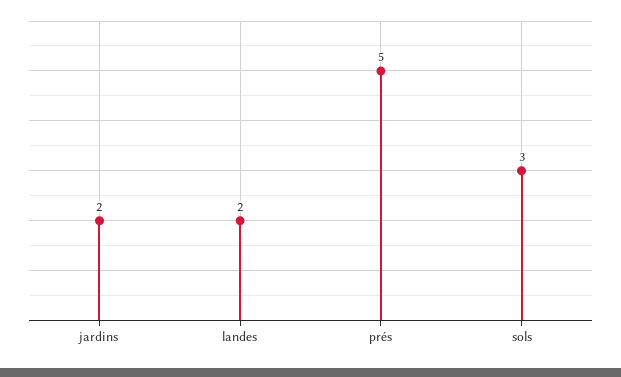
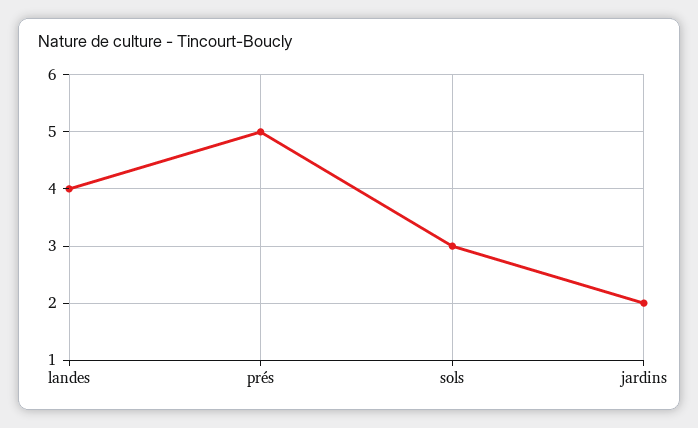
landes: 2 -> 4

